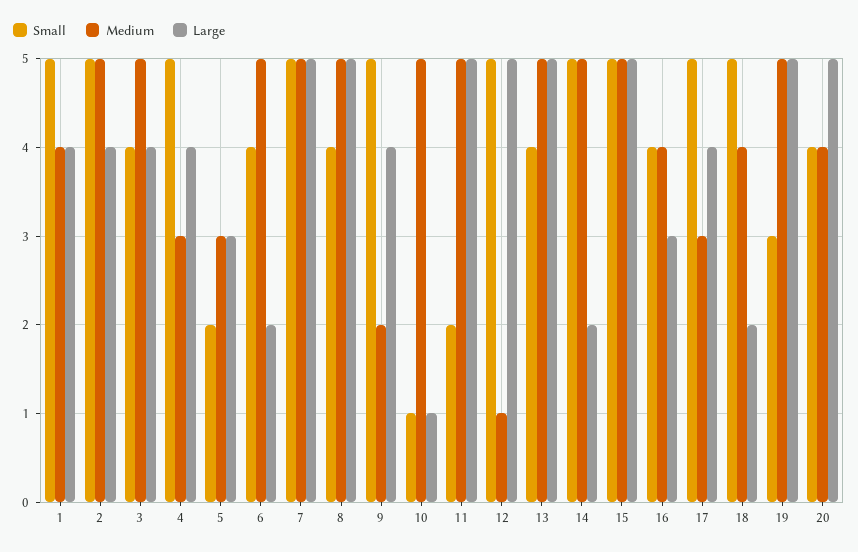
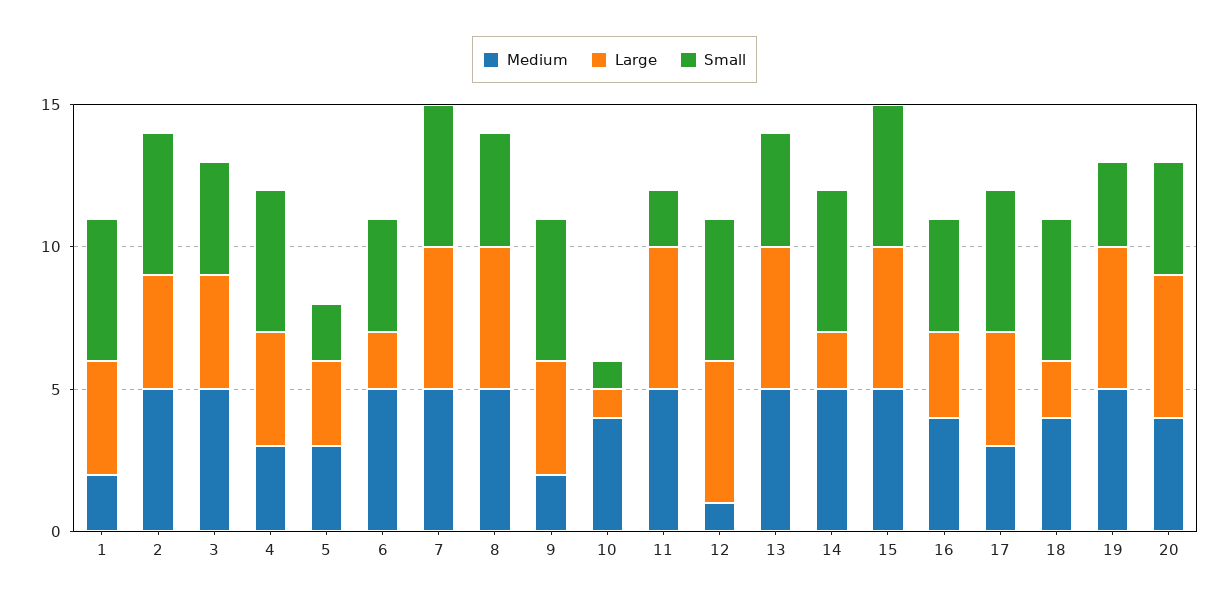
Medium, 1: 4 -> 2
Medium, 10: 5 -> 4

